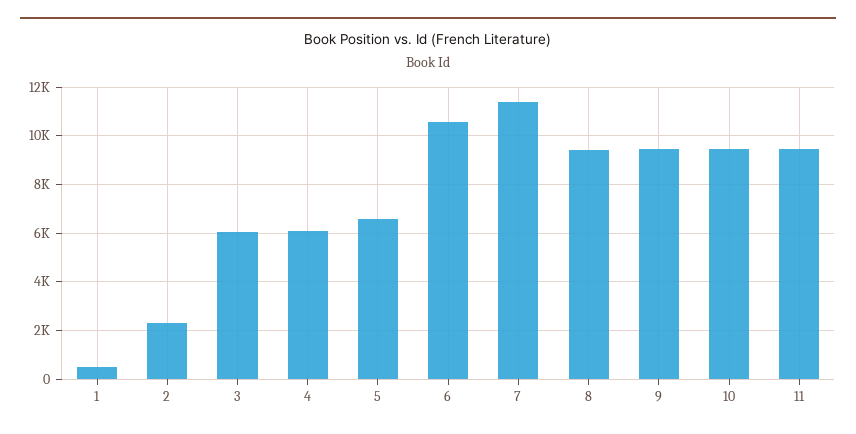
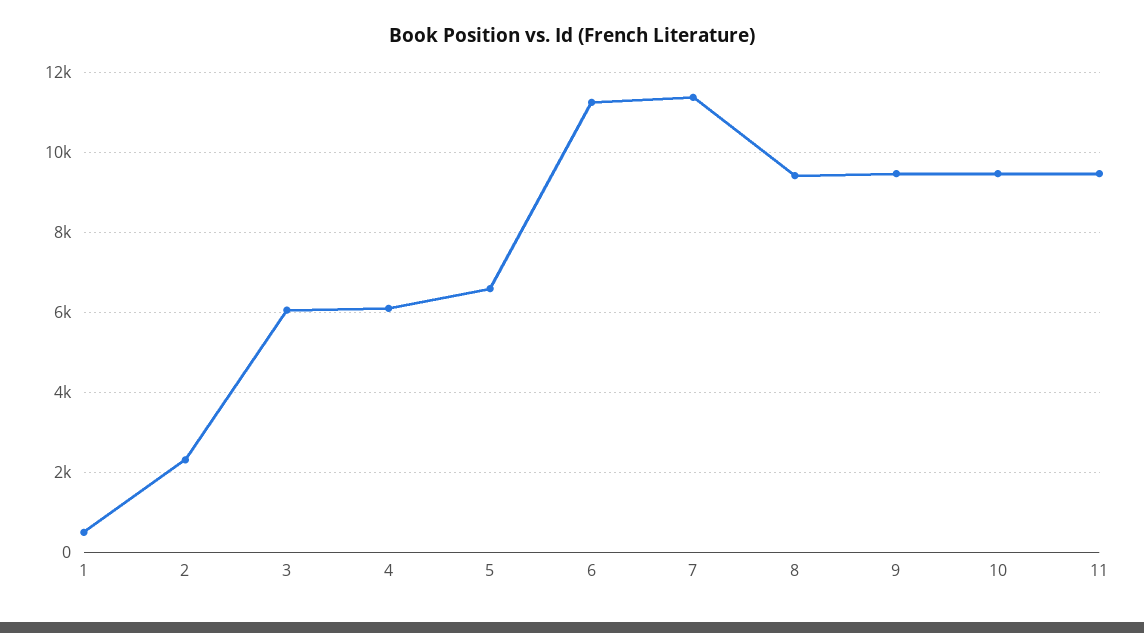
6: 10500 -> 11200

